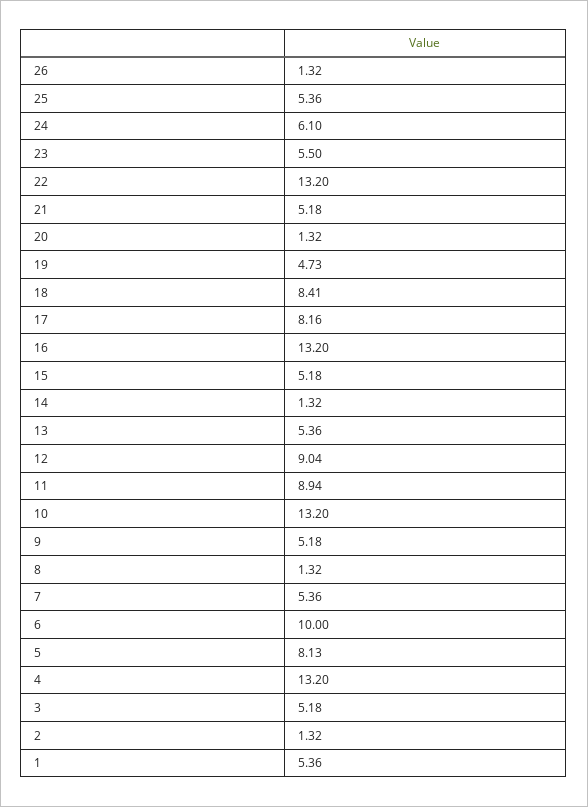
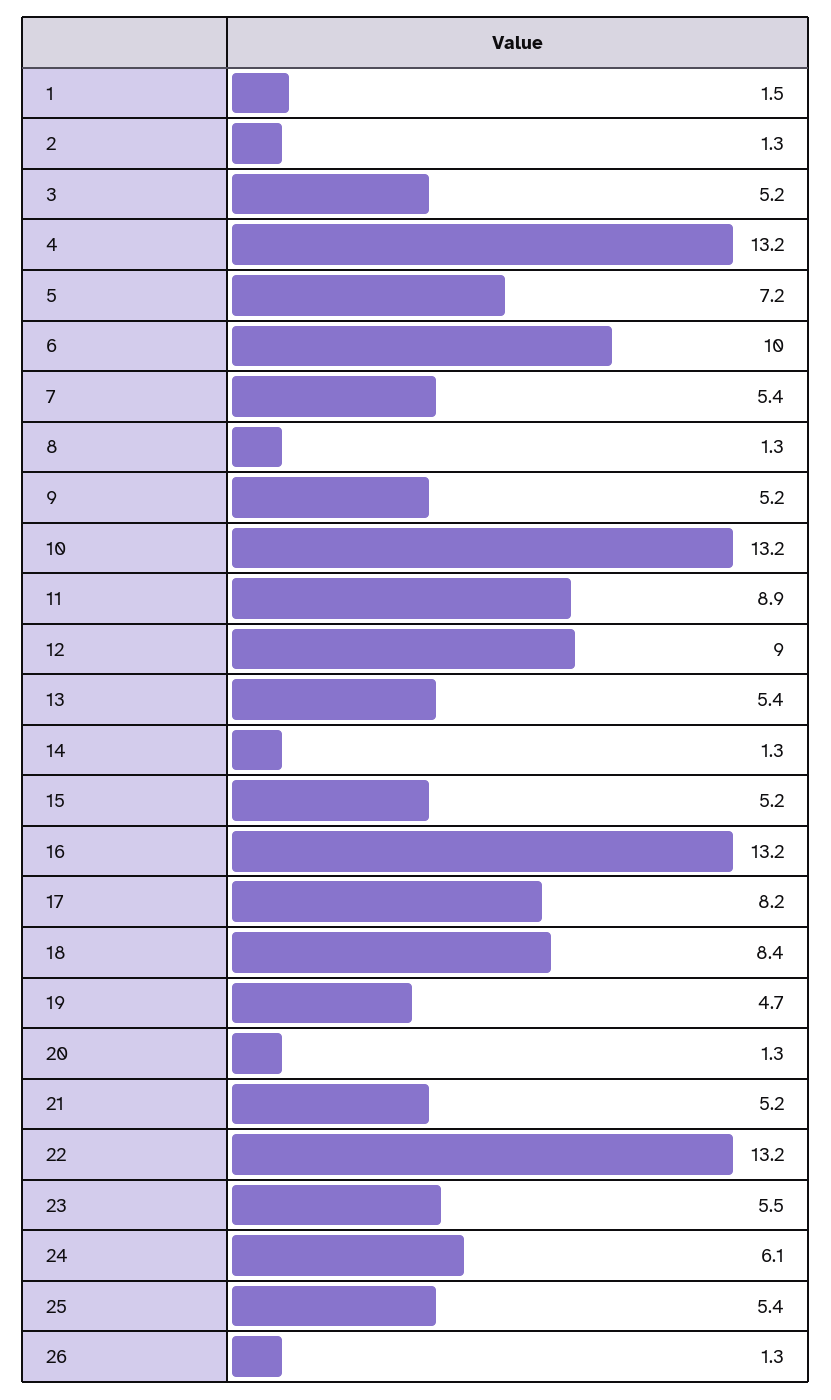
5: 8.13 -> 7.2
1: 5.36 -> 1.5

